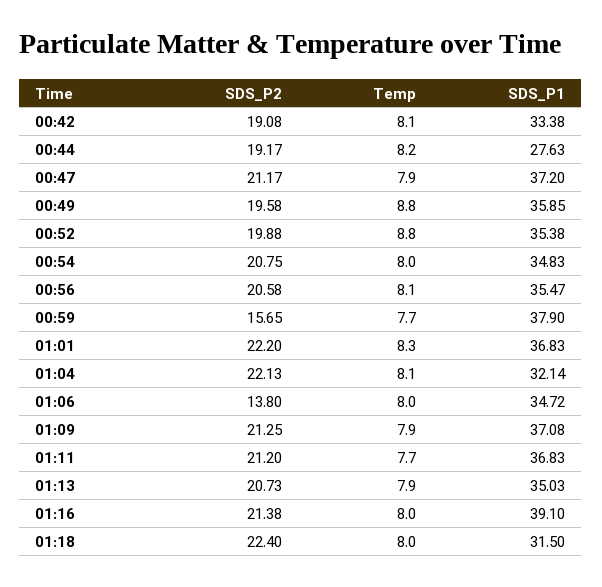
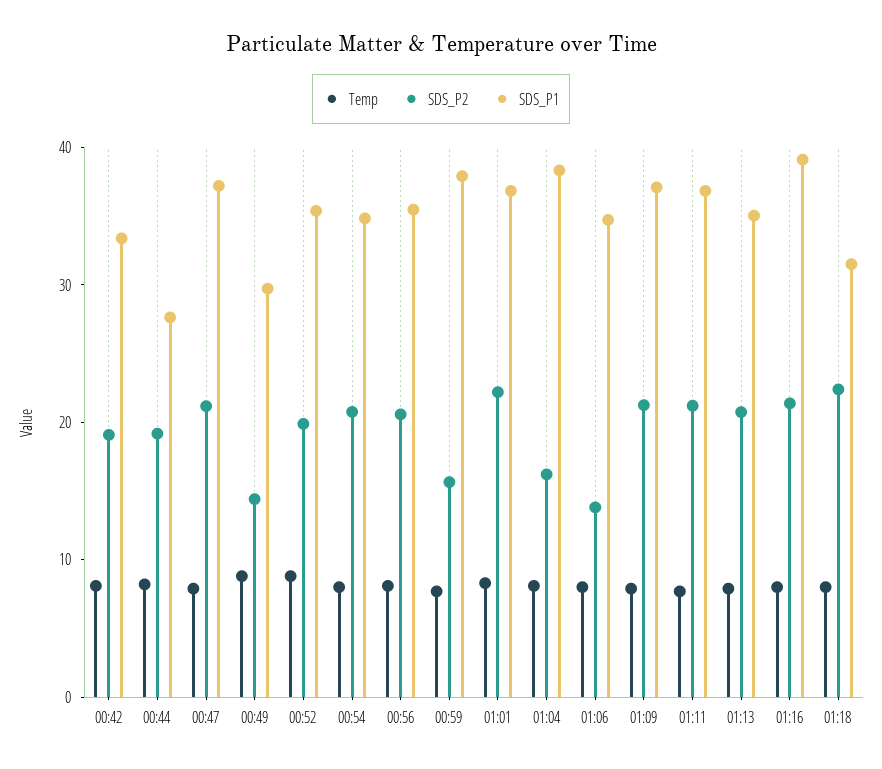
SDS_P2, 00:49: 19.58 -> 14
SDS_P1, 00:49: 35.85 -> 30
SDS_P2, 01:04: 22.13 -> 16
SDS_P1, 01:04: 32.14 -> 38

